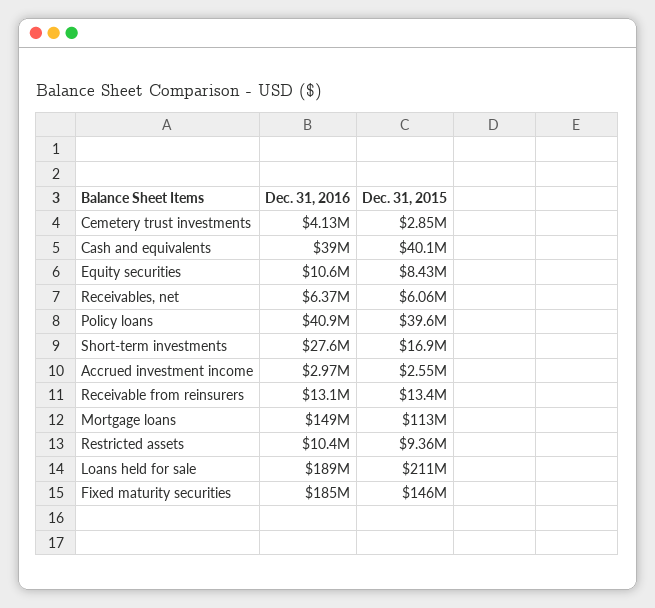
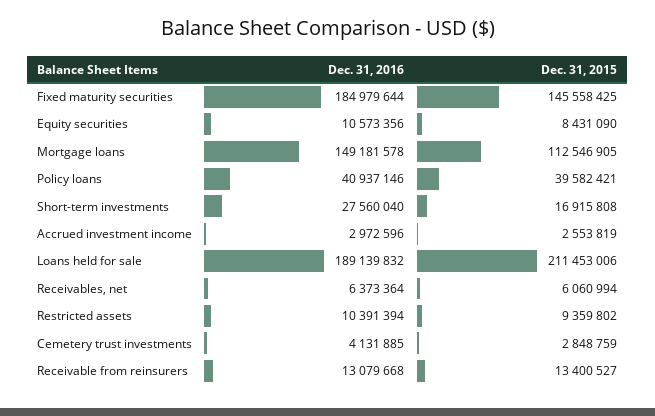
Dec. 31, 2016, Cash and equivalents: 39000000 -> none
Dec. 31, 2015, Cash and equivalents: 40100000 -> none

